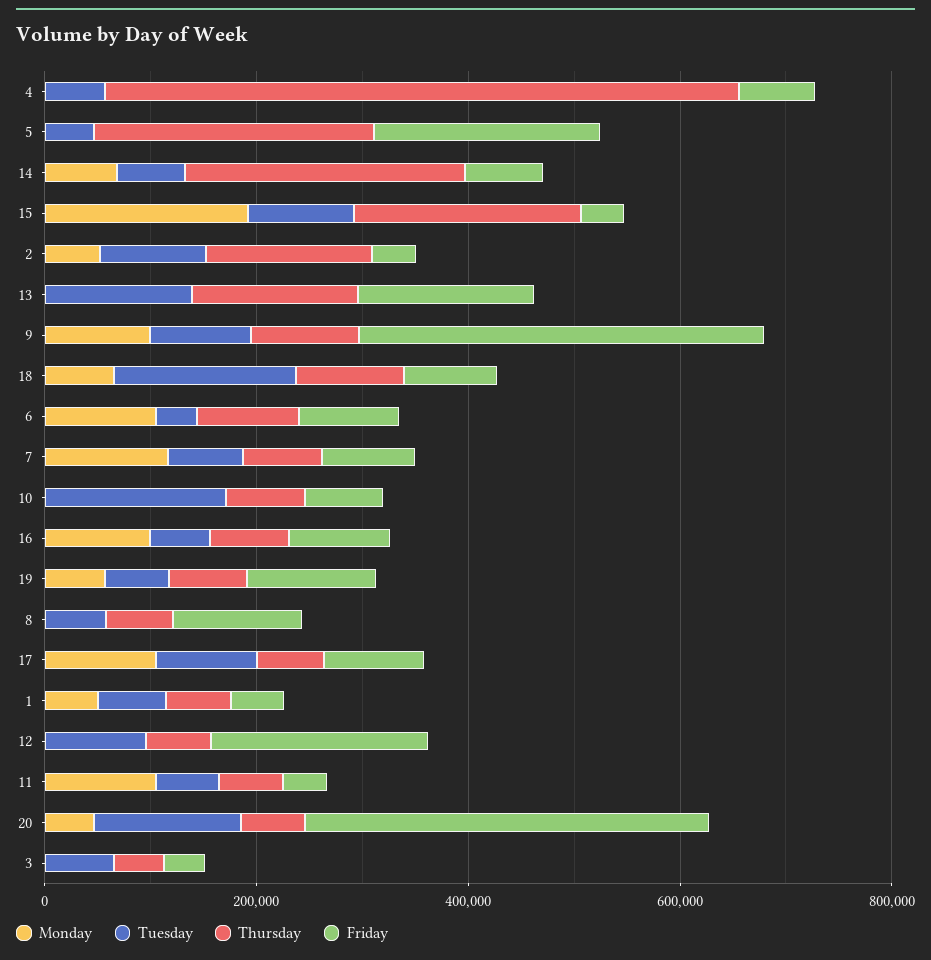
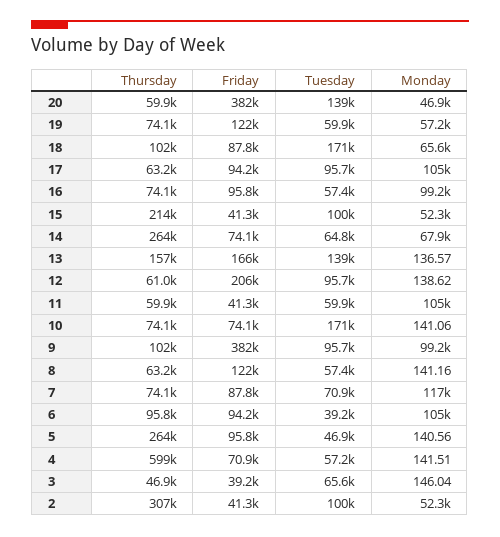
Friday, 5: 200000 -> 95800
Monday, 15: 200000 -> 52300
Thursday, 2: 150000 -> 307000
Monday, 1: 50000 -> none
Tuesday, 1: 50000 -> none
Thursday, 1: 50000 -> none
Friday, 1: 50000 -> none

